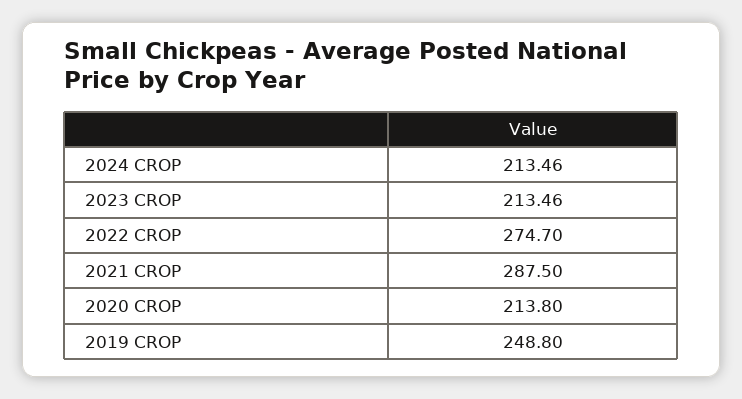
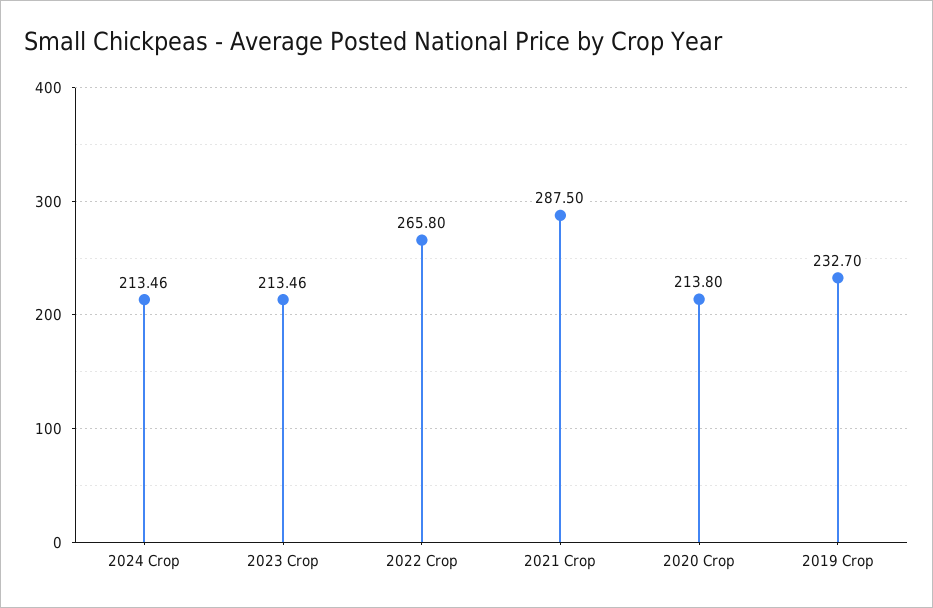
2022 CROP: 274.7 -> 265.8
2019 CROP: 248.8 -> 232.7

